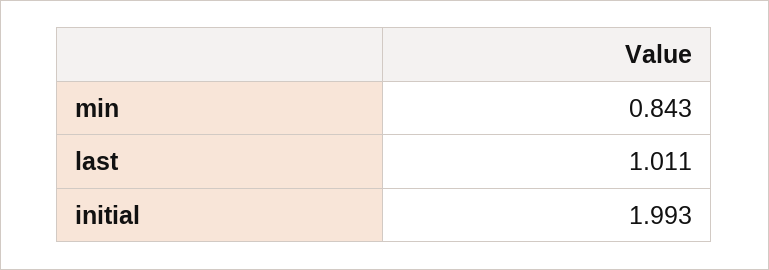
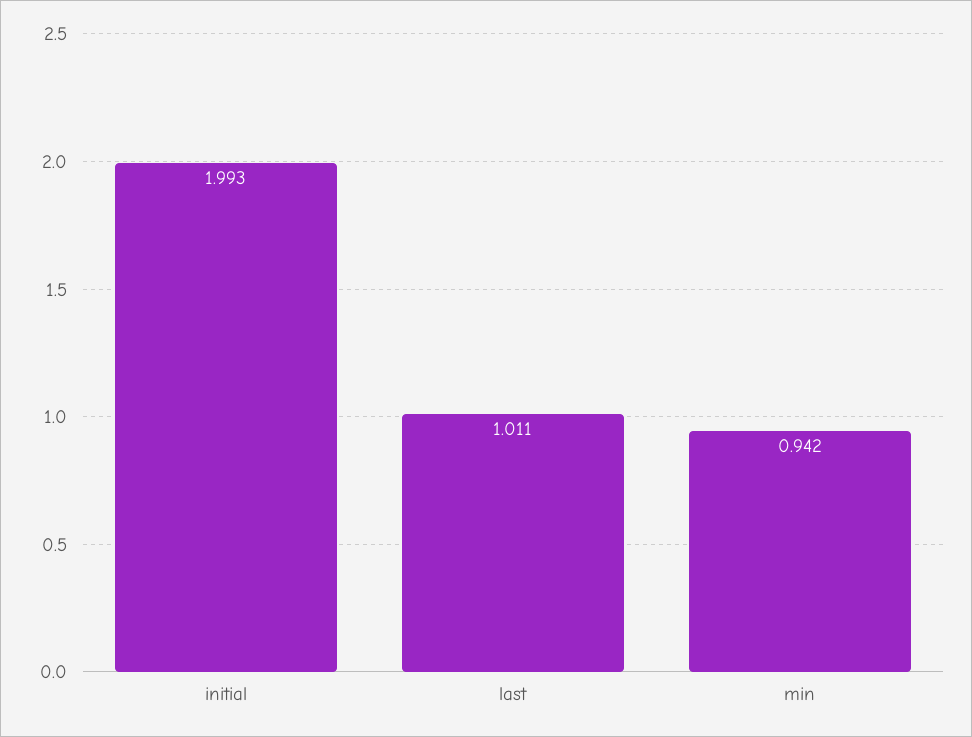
min: 0.843 -> 0.942

